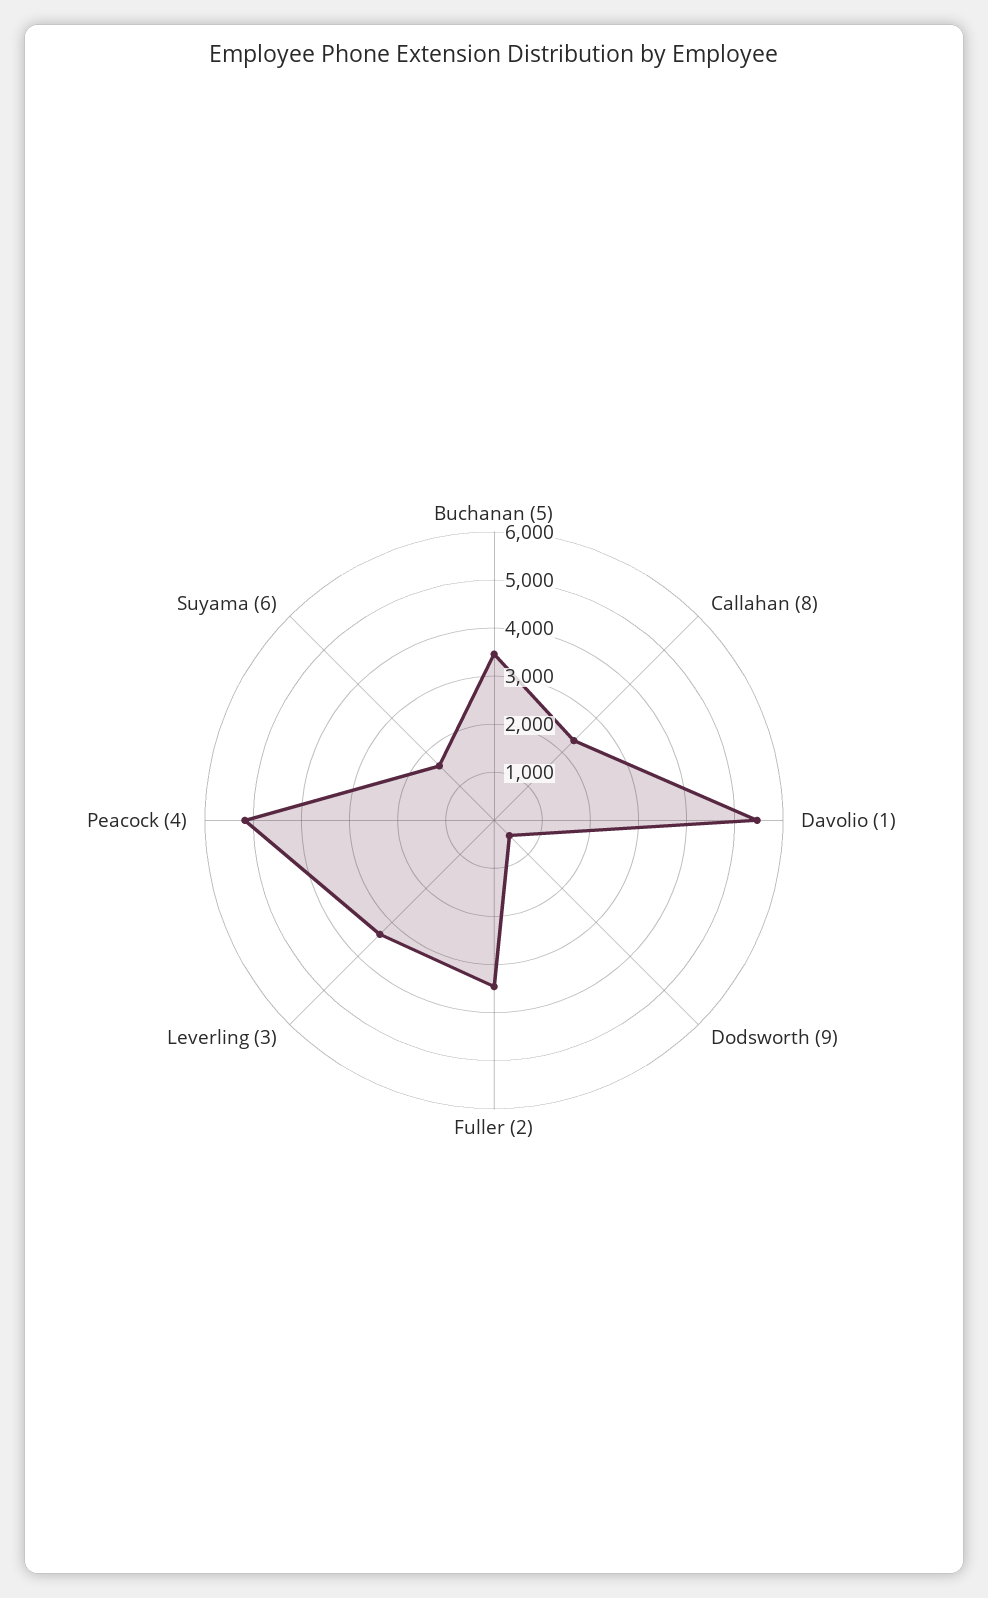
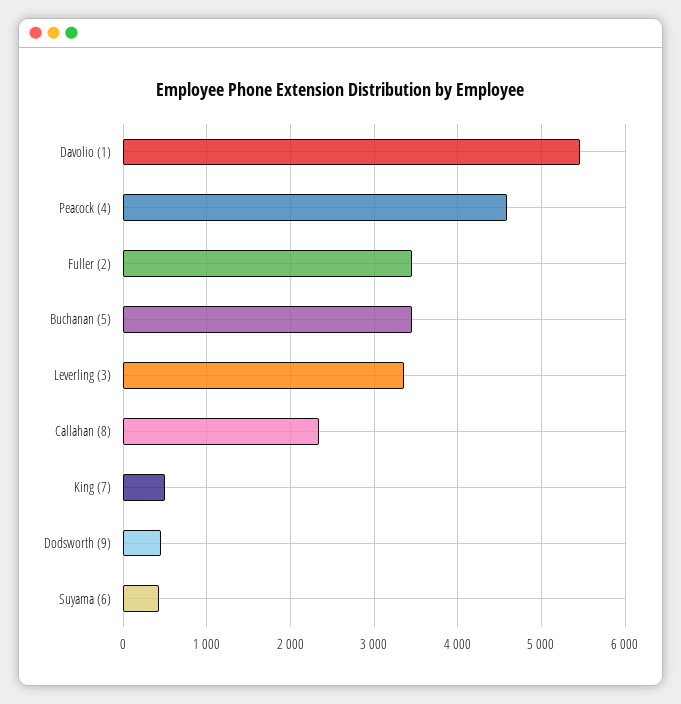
Peacock (4): 5200 -> 4600
Suyama (6): 1600 -> 400
King (7): none -> 500

